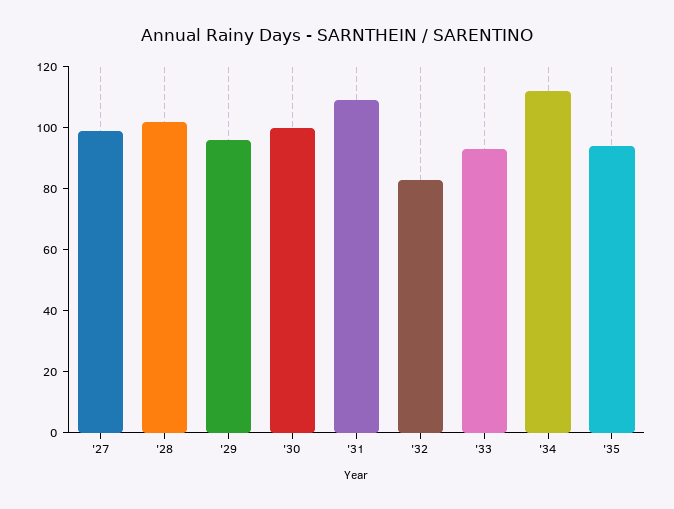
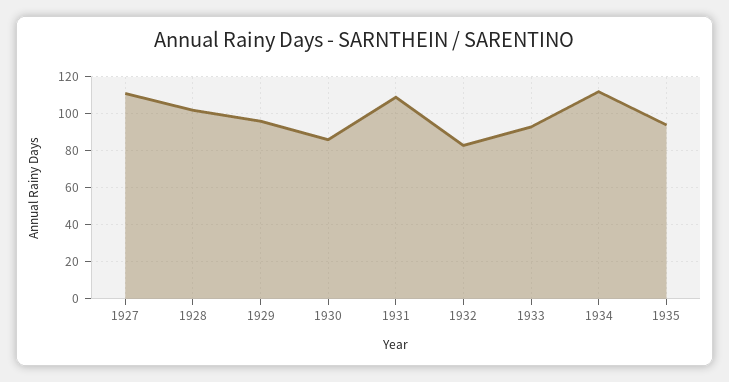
'27: 100 -> 110
'30: 100 -> 85

